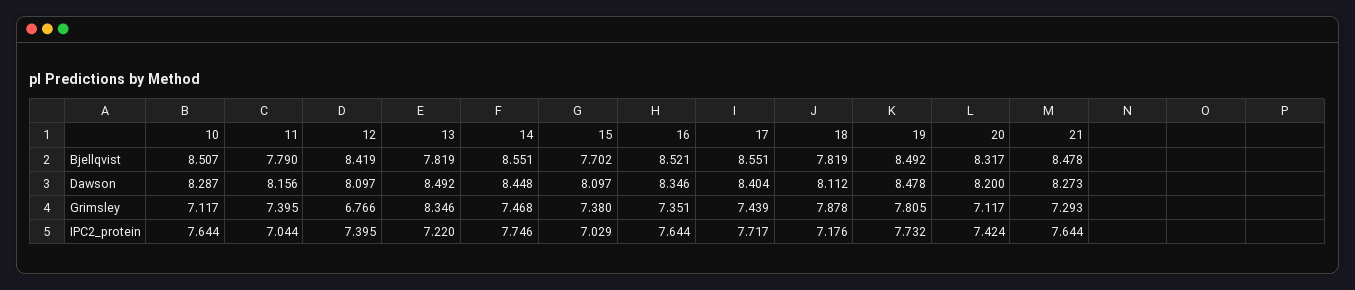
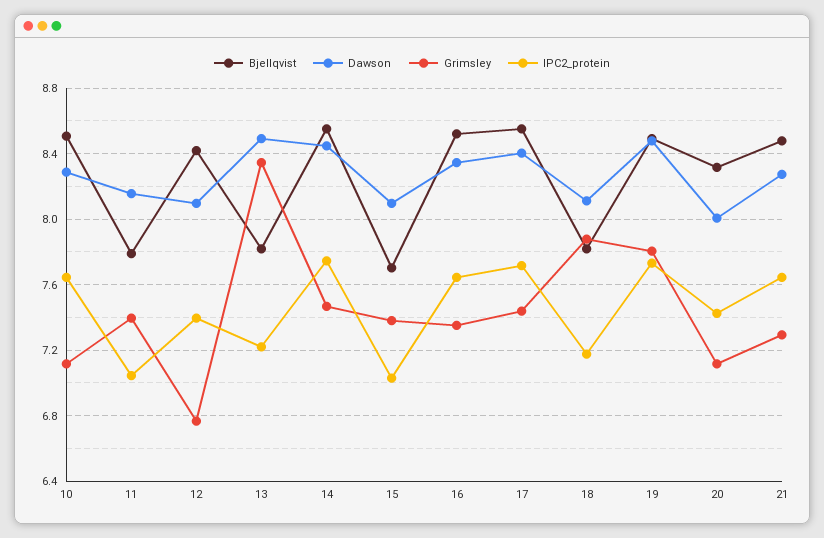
Dawson, 20: 8.2 -> 8

